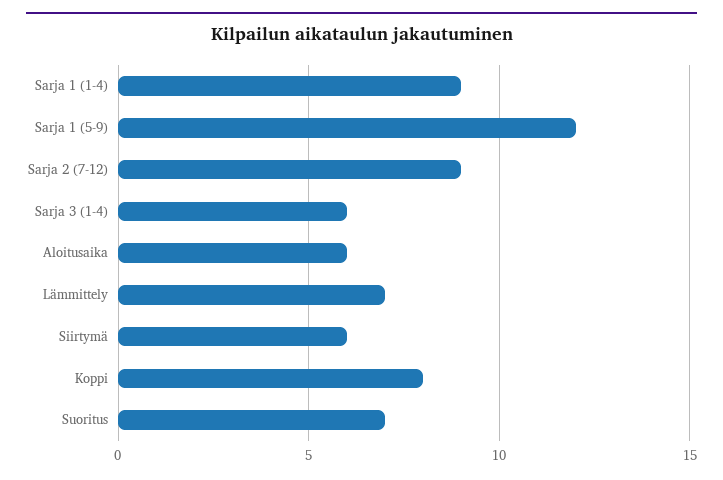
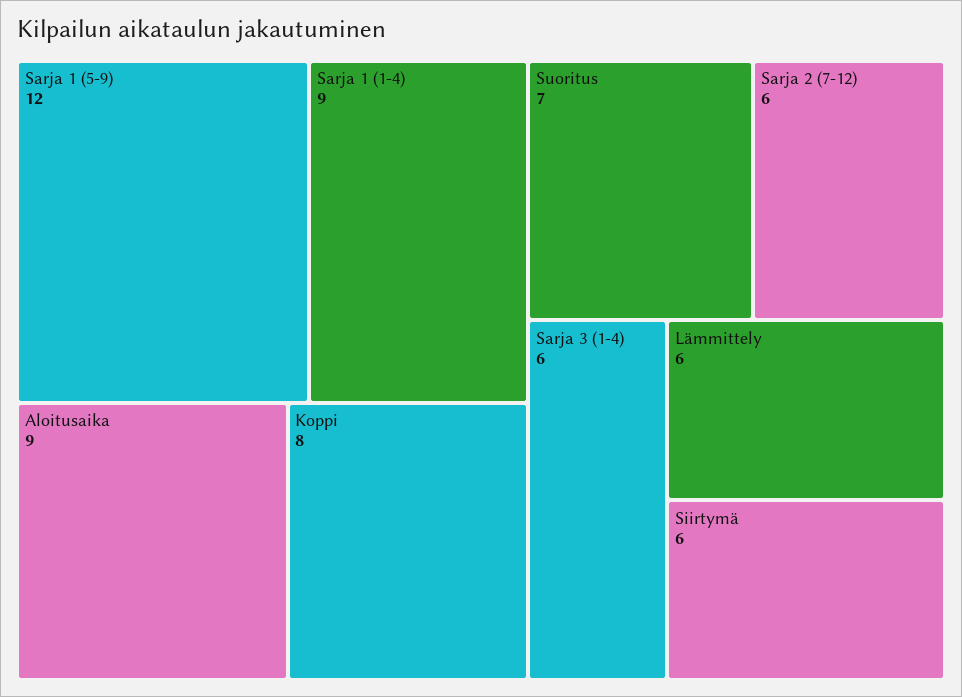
Sarja 2 (7-12): 9 -> 6
Aloitusaika: 6 -> 9
Lämmittely: 7 -> 6

